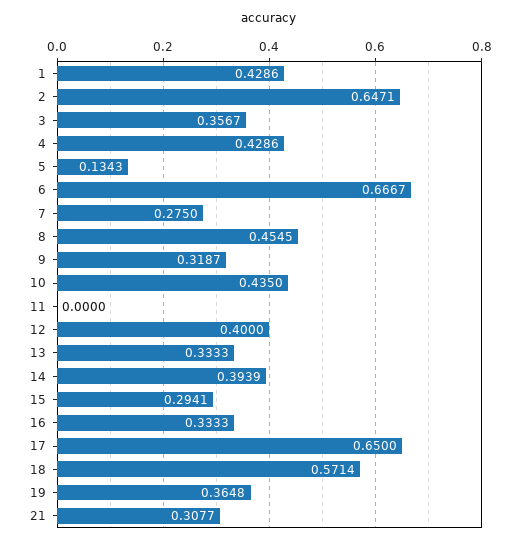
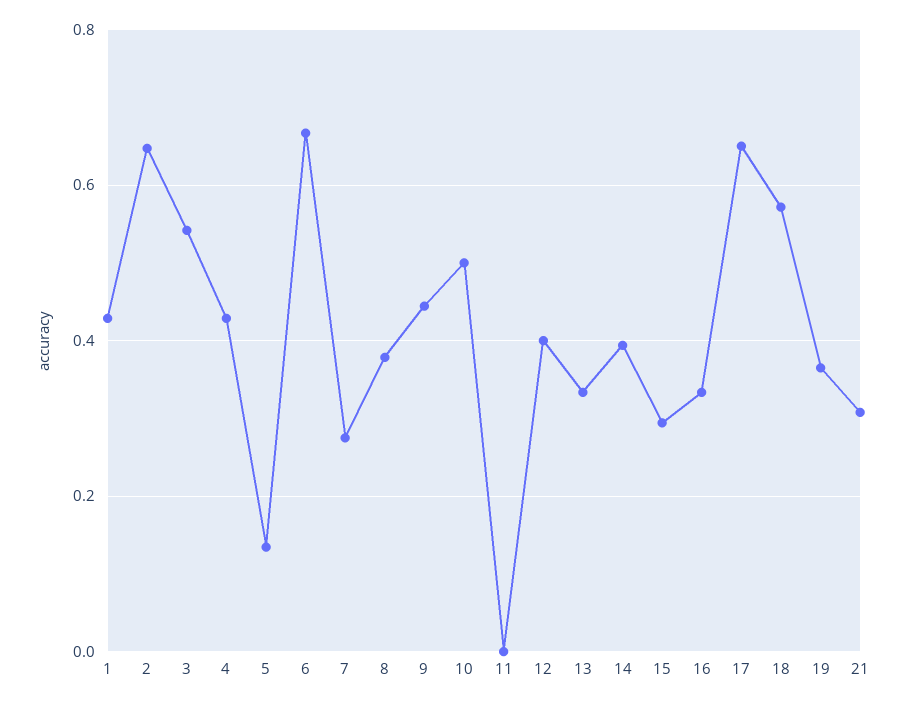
3: 0.3567 -> 0.54
8: 0.4545 -> 0.38
9: 0.3187 -> 0.44
10: 0.435 -> 0.5

